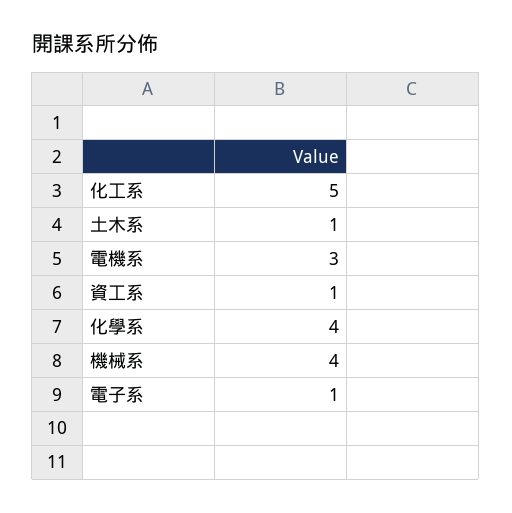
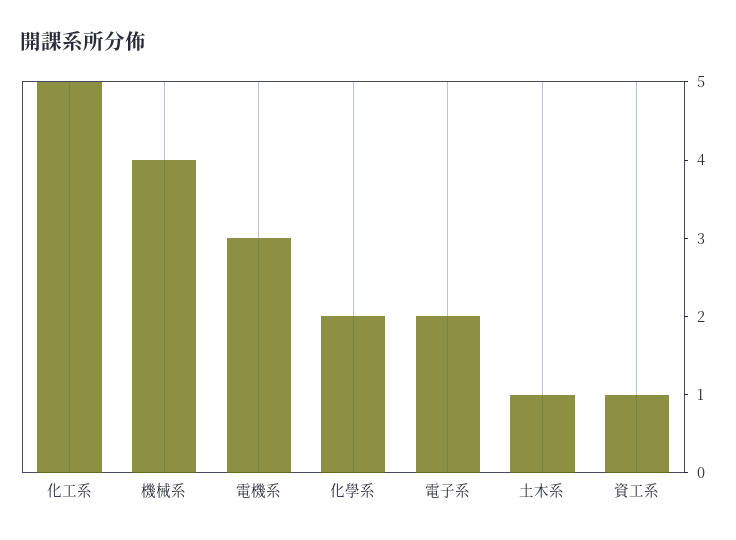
化學系: 4 -> 2
電子系: 1 -> 2

